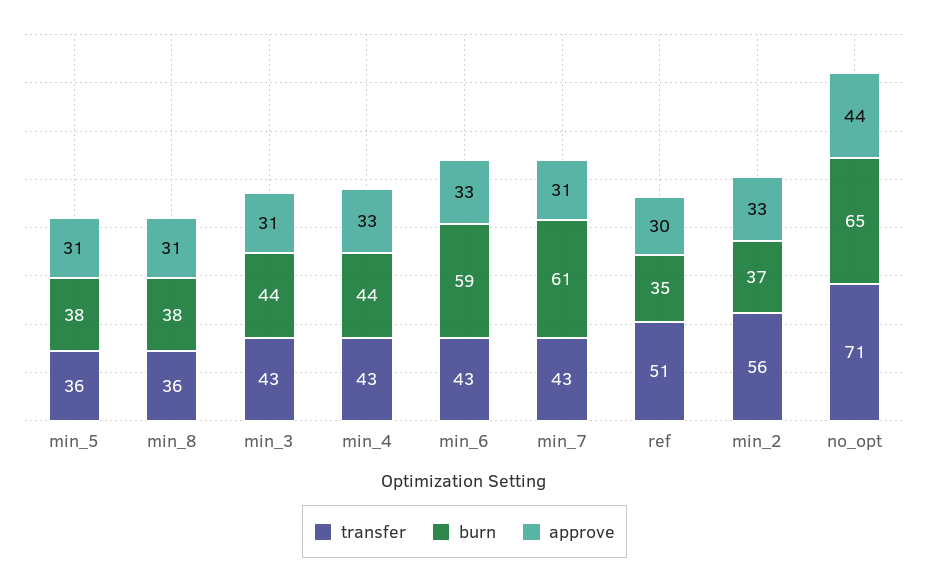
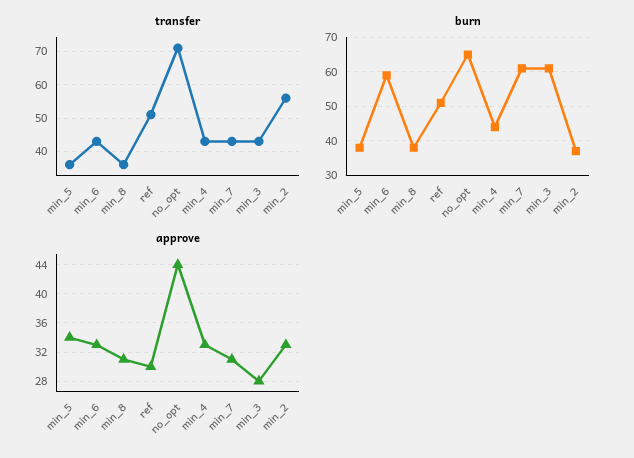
approve, min_5: 31 -> 34
burn, min_3: 44 -> 60
approve, min_3: 31 -> 28
burn, ref: 35 -> 50

